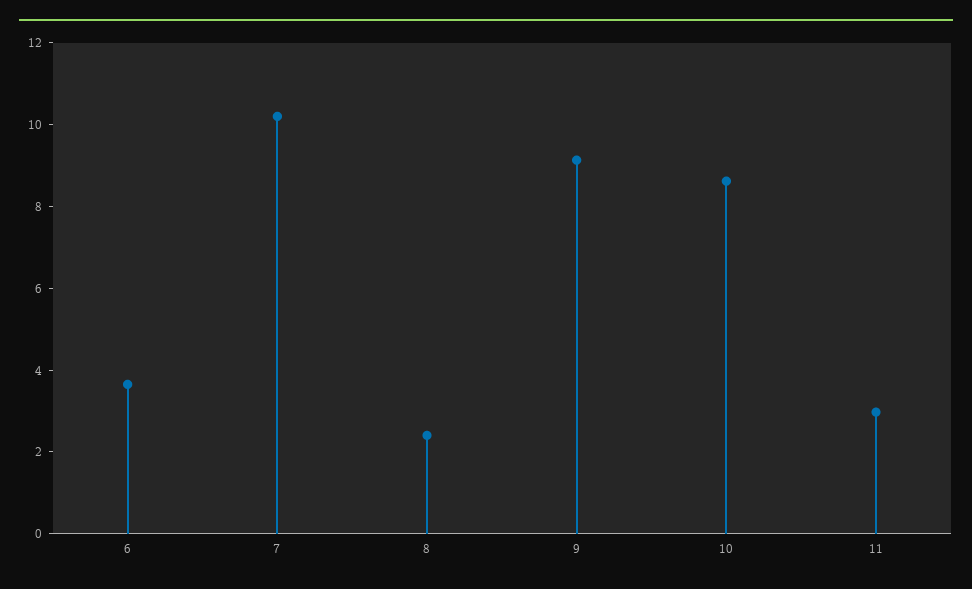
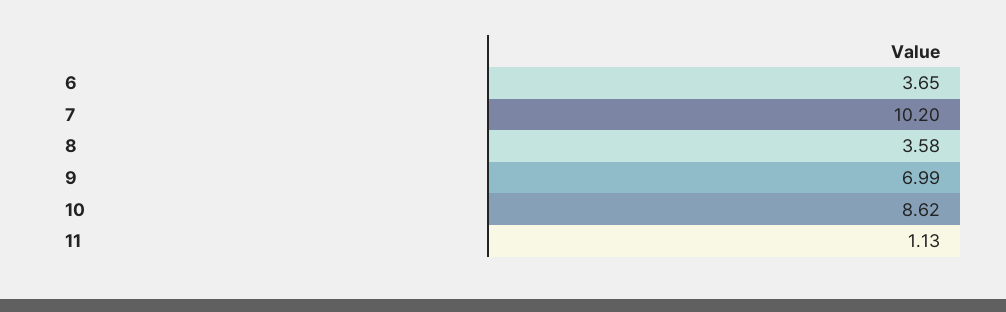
8: 2.5 -> 3.58
9: 9 -> 6.99
11: 3 -> 1.13

